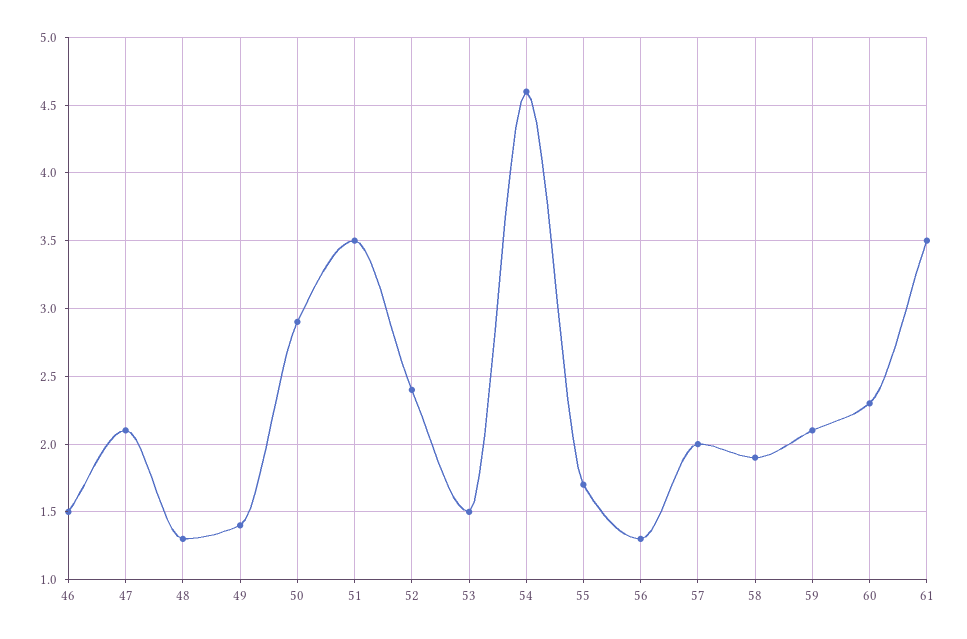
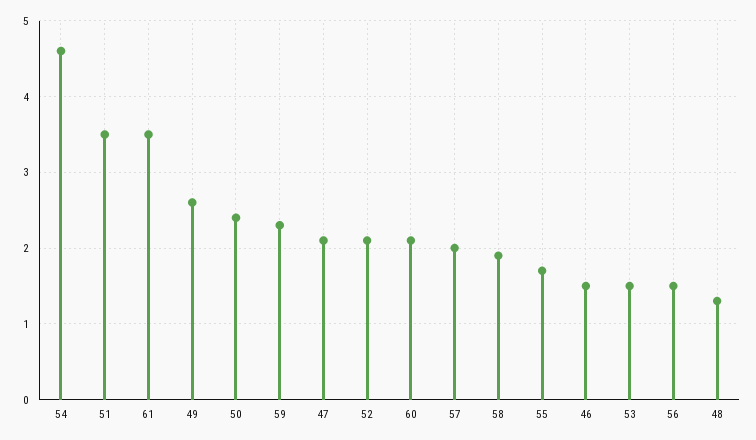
49: 1.4 -> 2.6
50: 2.9 -> 2.4
52: 2.4 -> 2.1
56: 1.3 -> 1.5
59: 2.1 -> 2.3
60: 2.3 -> 2.1

